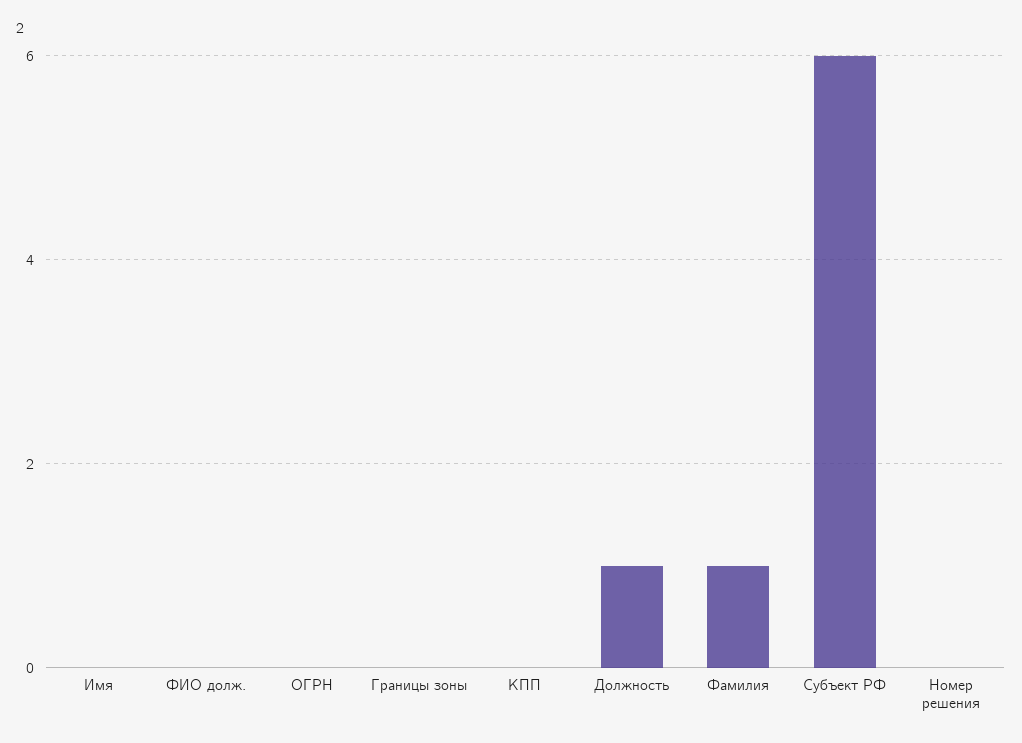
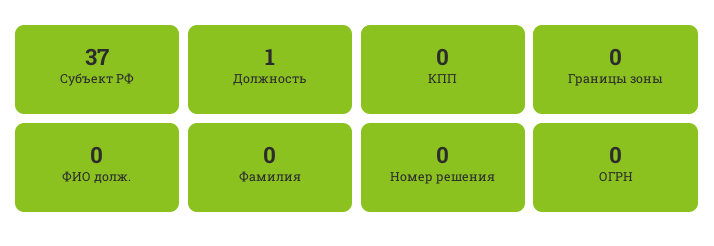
Имя: 0 -> none
Фамилия: 1 -> 0
Субъект РФ: 6 -> 37

